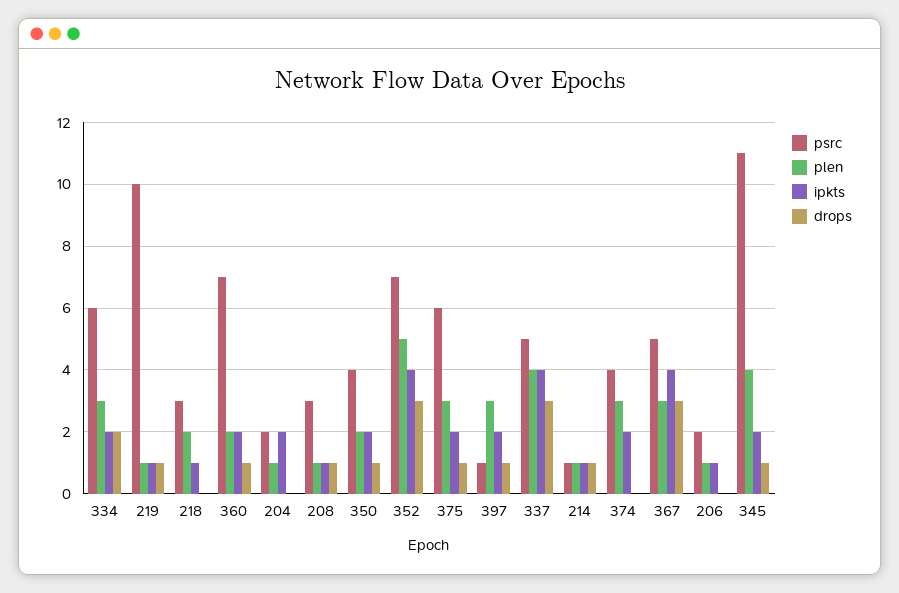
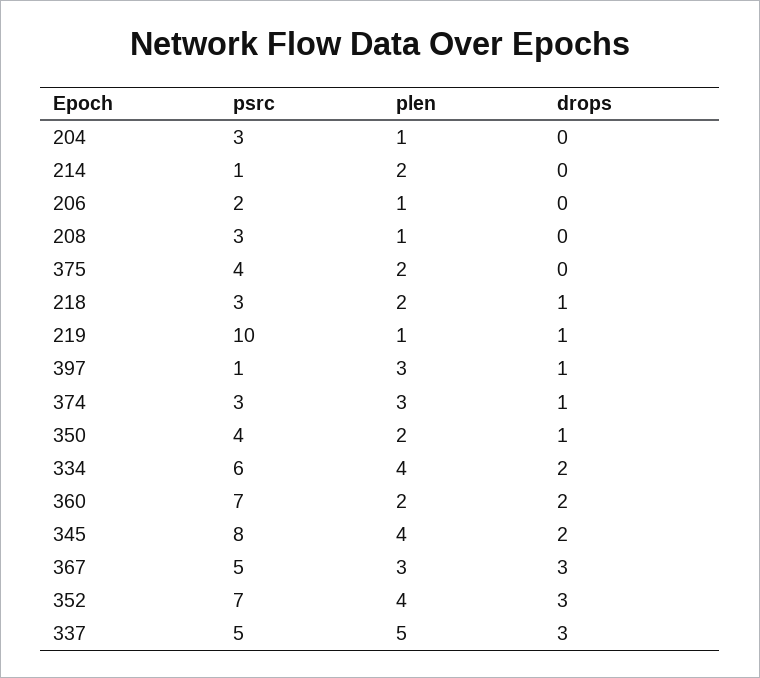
plen, 334: 3 -> 4
ipkts, 334: 2 -> none
ipkts, 219: 1 -> none
ipkts, 218: 1 -> none
drops, 218: 0 -> 1
ipkts, 360: 2 -> none
drops, 360: 1 -> 2
psrc, 204: 2 -> 3
ipkts, 204: 2 -> none
ipkts, 208: 1 -> none
drops, 208: 1 -> 0
ipkts, 350: 2 -> none
plen, 352: 5 -> 4
ipkts, 352: 4 -> none
psrc, 375: 6 -> 4
plen, 375: 3 -> 2
ipkts, 375: 2 -> none
drops, 375: 1 -> 0
ipkts, 397: 2 -> none
plen, 337: 4 -> 5
ipkts, 337: 4 -> none
plen, 214: 1 -> 2
ipkts, 214: 1 -> none
drops, 214: 1 -> 0
psrc, 374: 4 -> 3
ipkts, 374: 2 -> none
drops, 374: 0 -> 1
ipkts, 367: 4 -> none
ipkts, 206: 1 -> none
psrc, 345: 11 -> 8
ipkts, 345: 2 -> none
drops, 345: 1 -> 2

